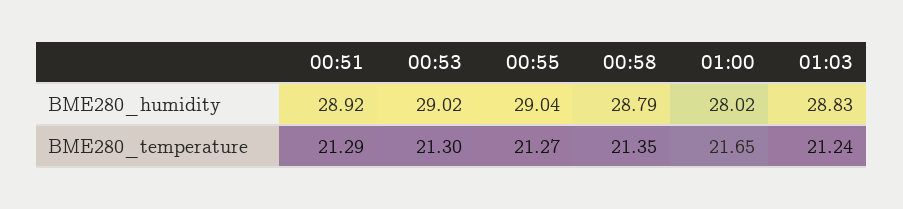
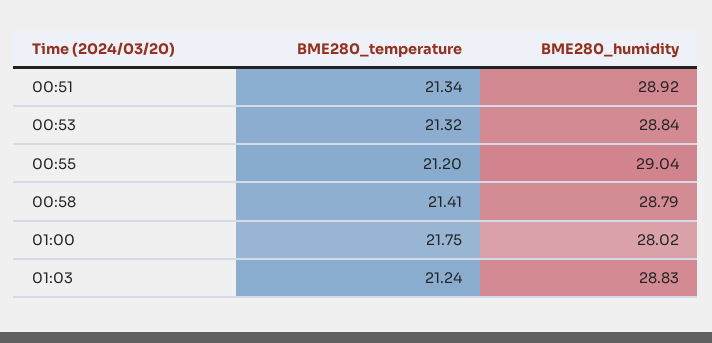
00:53, BME280_humidity: 29.02 -> 28.84
00:51, BME280_temperature: 21.29 -> 21.34
00:53, BME280_temperature: 21.3 -> 21.32
00:55, BME280_temperature: 21.27 -> 21.2
00:58, BME280_temperature: 21.35 -> 21.41
01:00, BME280_temperature: 21.65 -> 21.75

